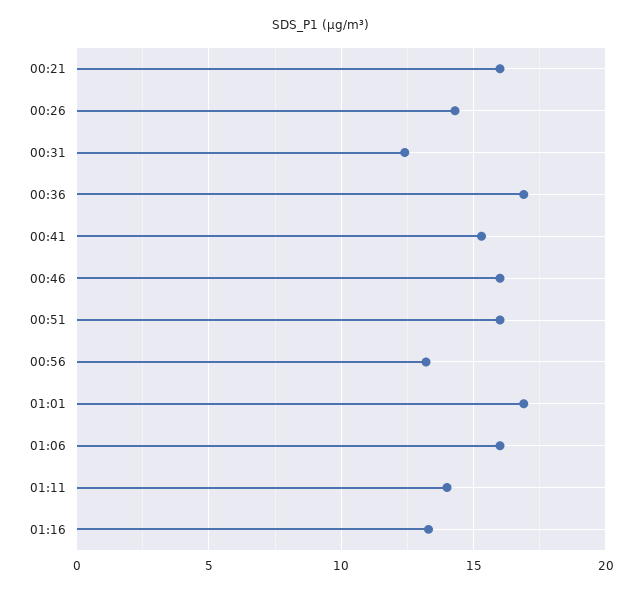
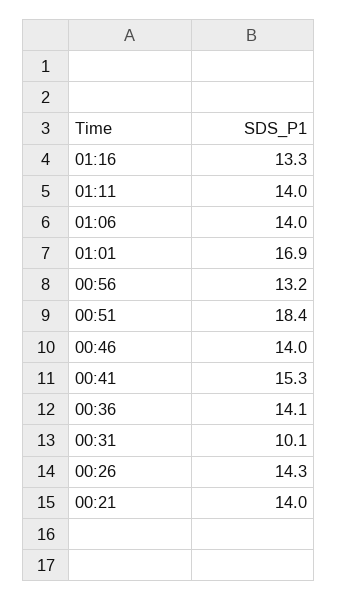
00:21: 16 -> 14
00:31: 12.5 -> 10.1
00:36: 17 -> 14.1
00:46: 16 -> 14
00:51: 16 -> 18.4
01:06: 16 -> 14

